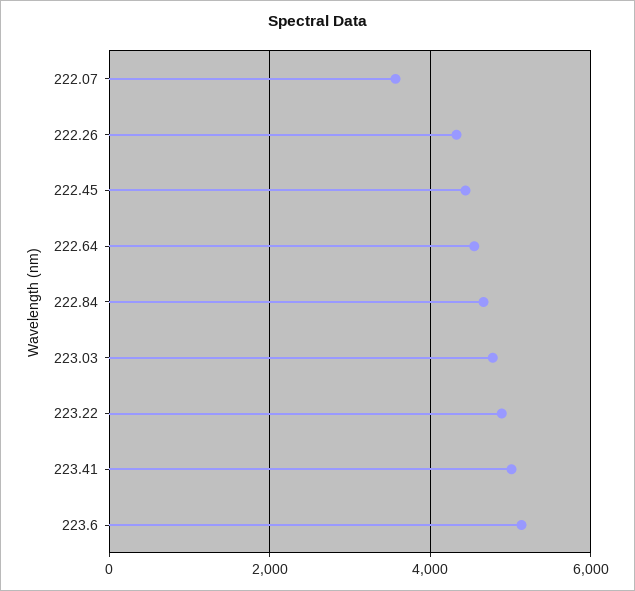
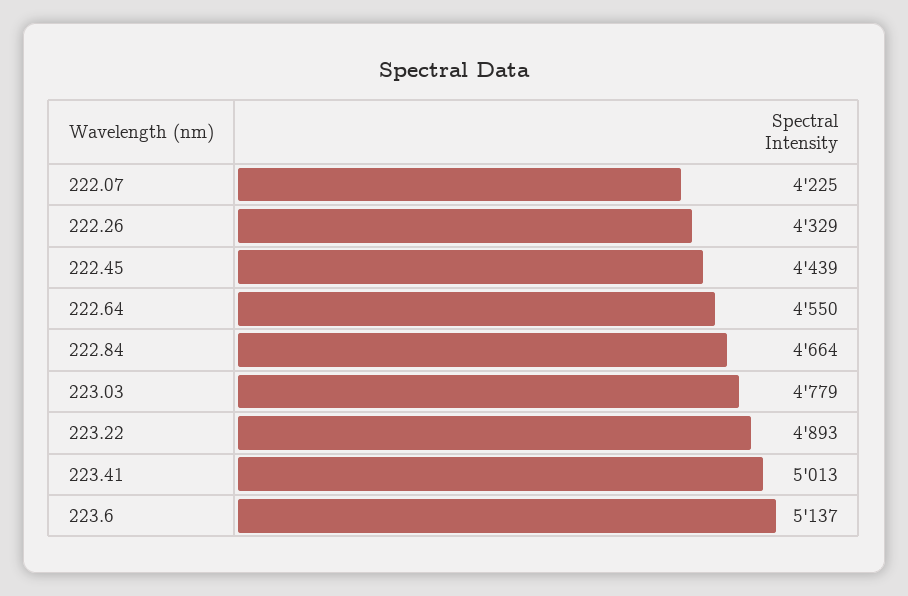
222.07: 3600 -> 4225

